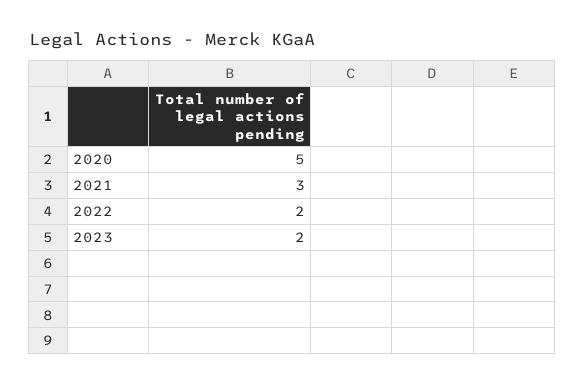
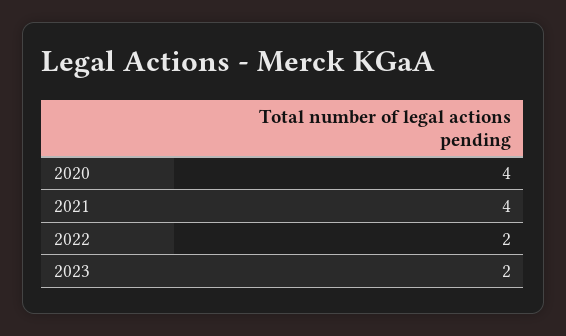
2020: 5 -> 4
2021: 3 -> 4

